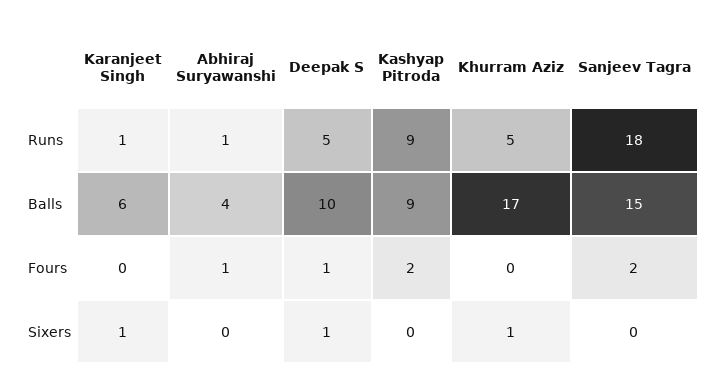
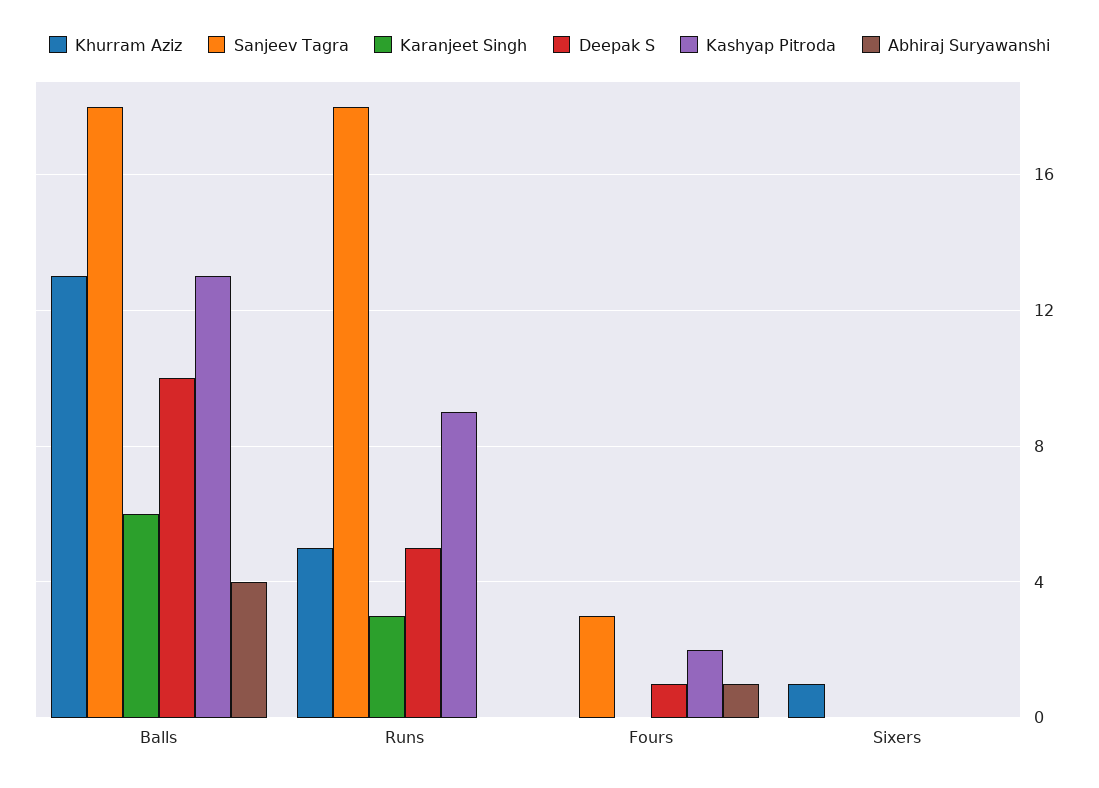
Karanjeet Singh, Runs: 1 -> 3
Abhiraj Suryawanshi, Runs: 1 -> 0
Kashyap Pitroda, Balls: 9 -> 13
Khurram Aziz, Balls: 17 -> 13
Sanjeev Tagra, Balls: 15 -> 18
Sanjeev Tagra, Fours: 2 -> 3
Karanjeet Singh, Sixers: 1 -> 0
Deepak S, Sixers: 1 -> 0

